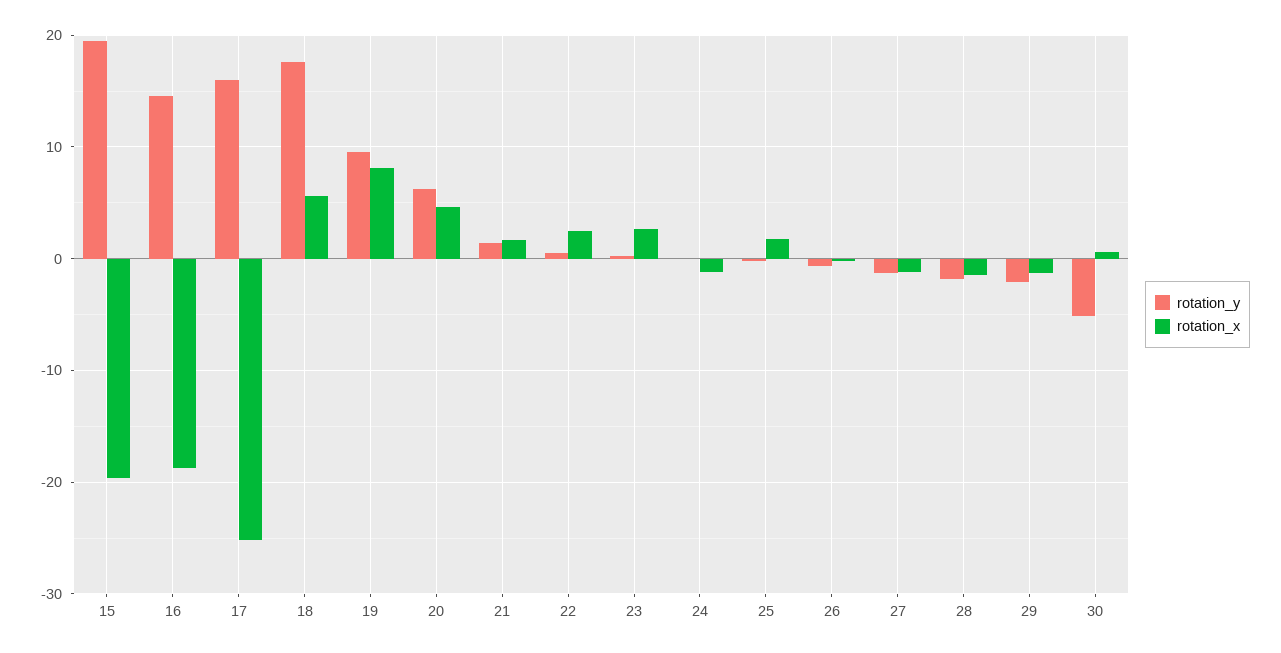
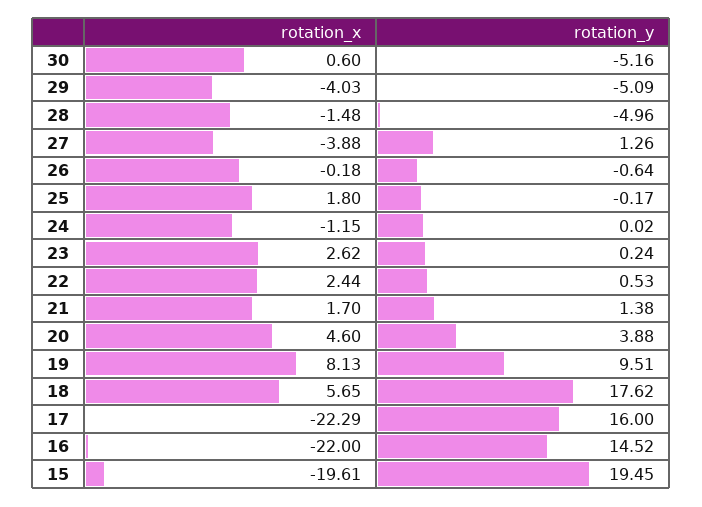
rotation_x, 16: -19 -> -22
rotation_x, 17: -25 -> -22.29
rotation_y, 20: 6 -> 3.88
rotation_y, 27: -1 -> 1.26
rotation_x, 27: -1 -> -3.88
rotation_y, 28: -2 -> -4.96
rotation_y, 29: -2 -> -5.09
rotation_x, 29: -1 -> -4.03

